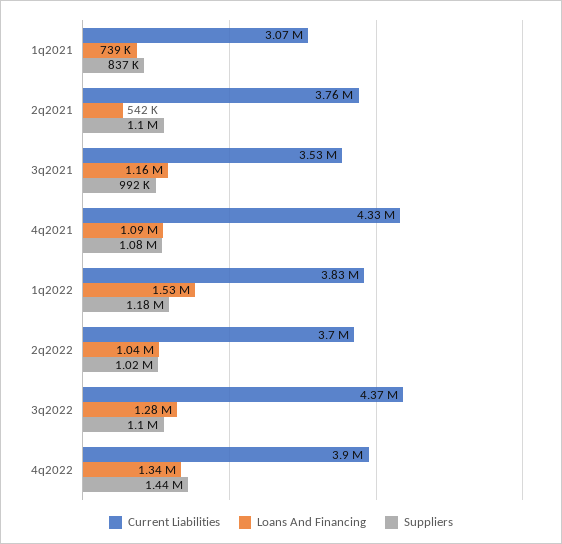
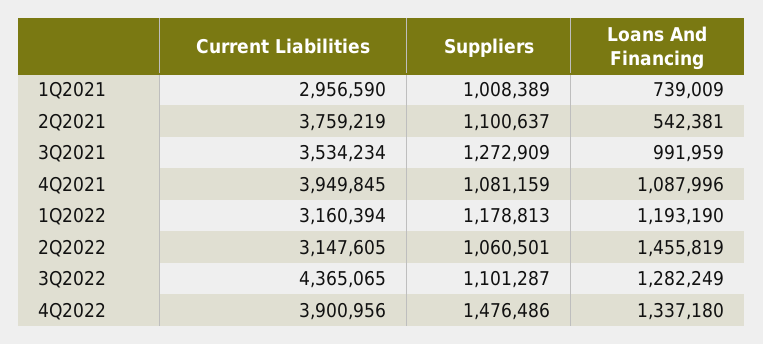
Current Liabilities, 1q2021: 3070000 -> 2956590
Suppliers, 1q2021: 837000 -> 1008389
Loans And Financing, 3q2021: 1160000 -> 991959
Suppliers, 3q2021: 992000 -> 1272909
Current Liabilities, 4q2021: 4330000 -> 3949845
Current Liabilities, 1q2022: 3830000 -> 3160394
Loans And Financing, 1q2022: 1530000 -> 1193190
Current Liabilities, 2q2022: 3700000 -> 3147605
Loans And Financing, 2q2022: 1040000 -> 1455819
Suppliers, 2q2022: 1020000 -> 1060501
Suppliers, 4q2022: 1440000 -> 1476486

